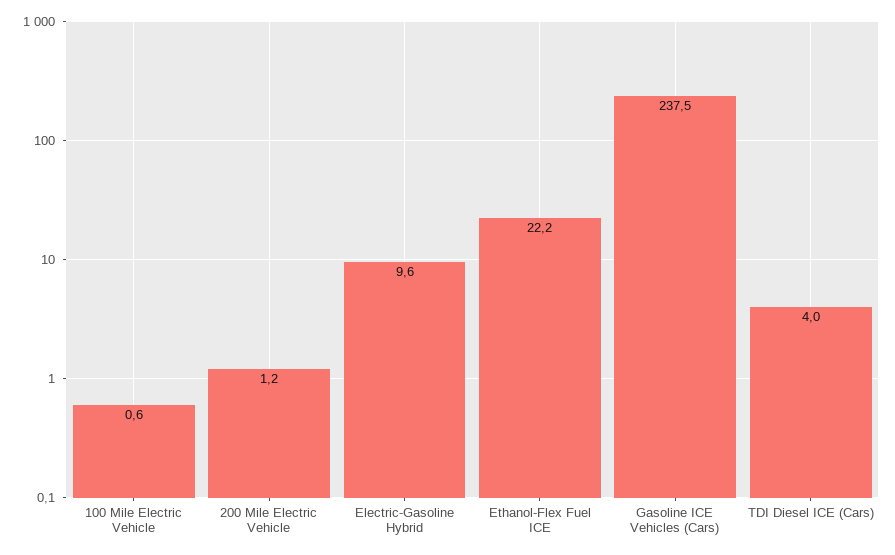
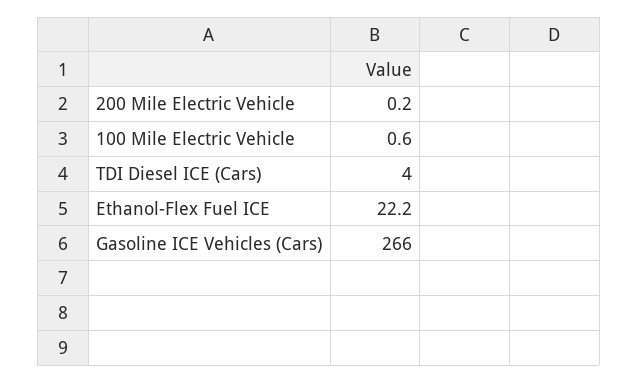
200 Mile Electric Vehicle: 1.2 -> 0.2
Electric-Gasoline Hybrid: 9.6 -> none
Gasoline ICE Vehicles (Cars): 237.5 -> 266

